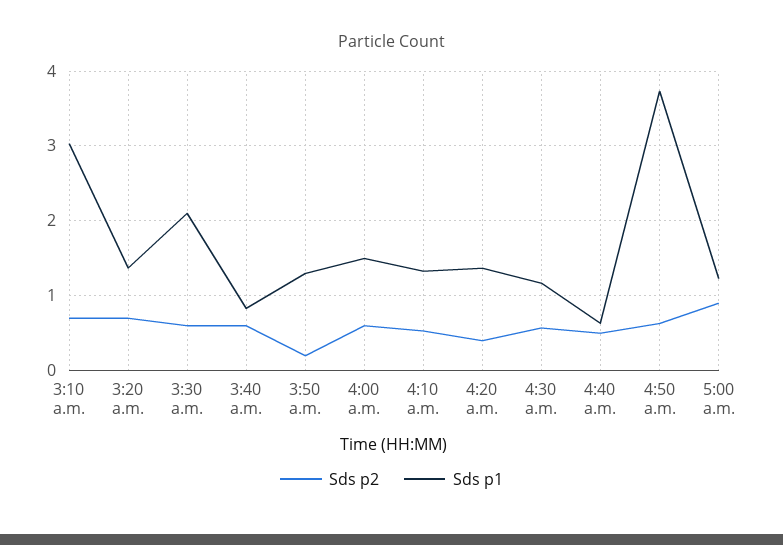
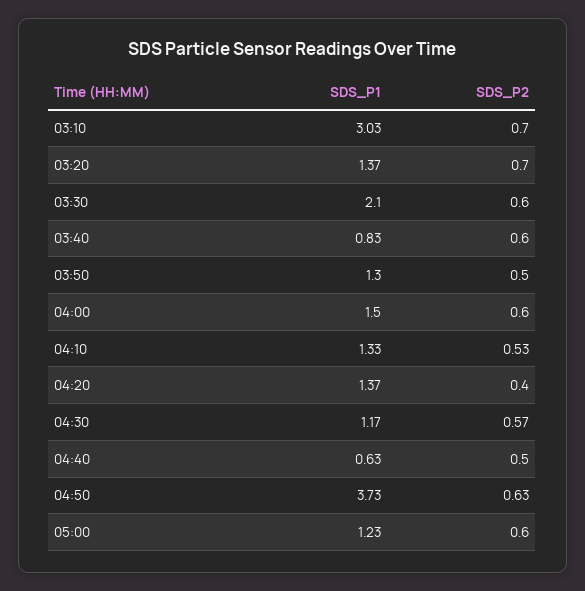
Sds p2, 3:50 a.m.: 0.2 -> 0.5
Sds p2, 5:00 a.m.: 0.9 -> 0.6

